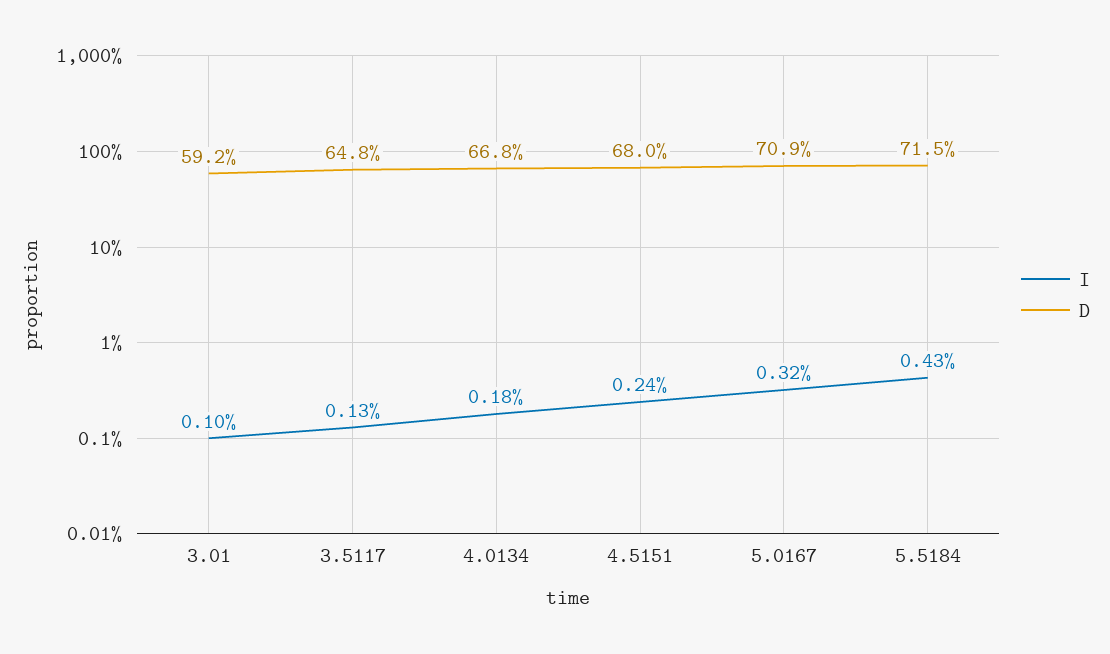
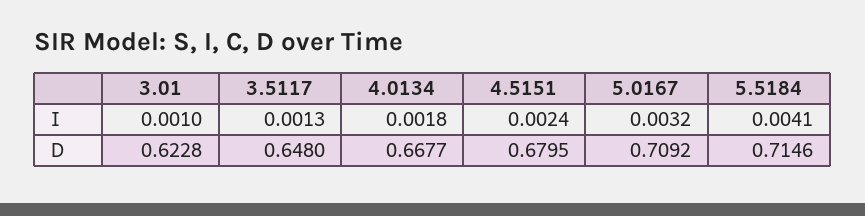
D, 3.01: 0.592 -> 0.6228
I, 5.5184: 0.0043 -> 0.0041

